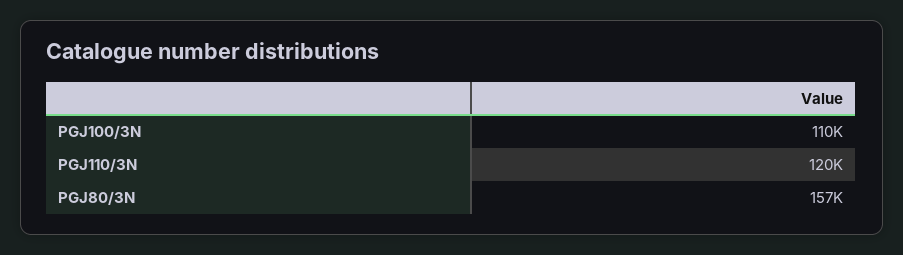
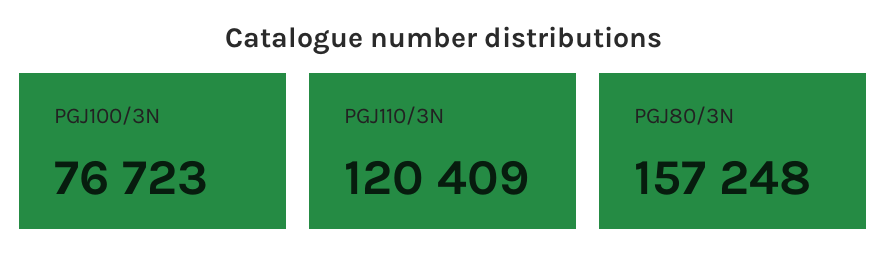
PGJ100/3N: 110000 -> 76723

